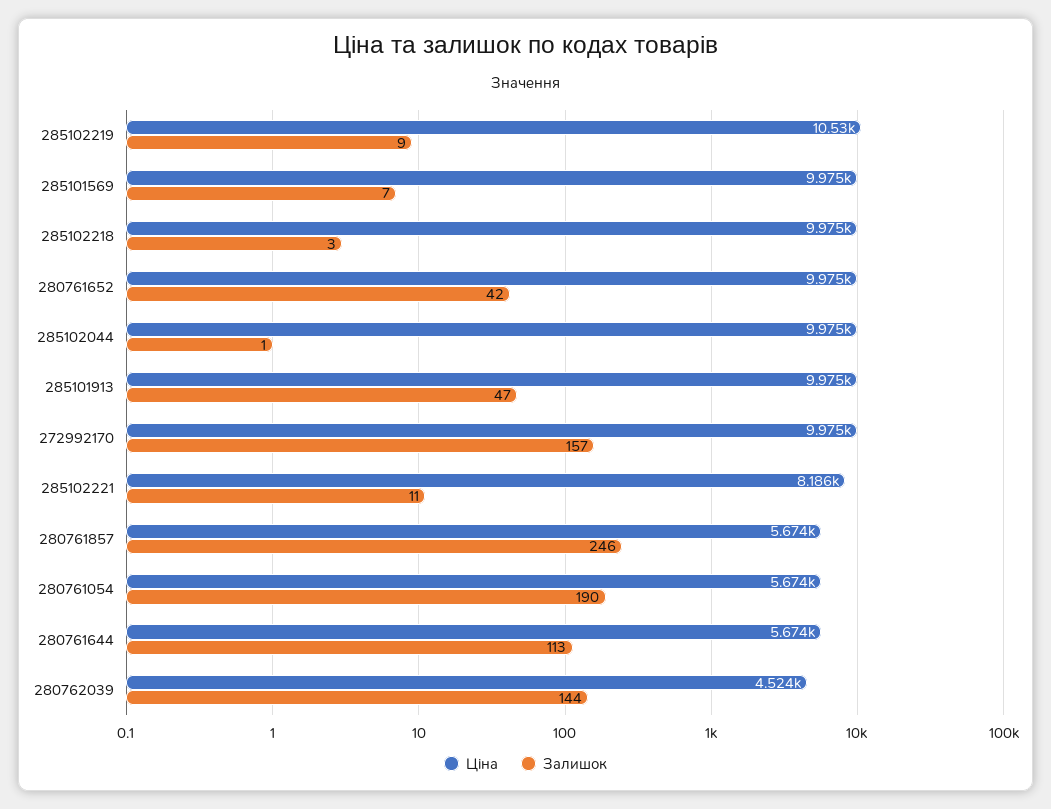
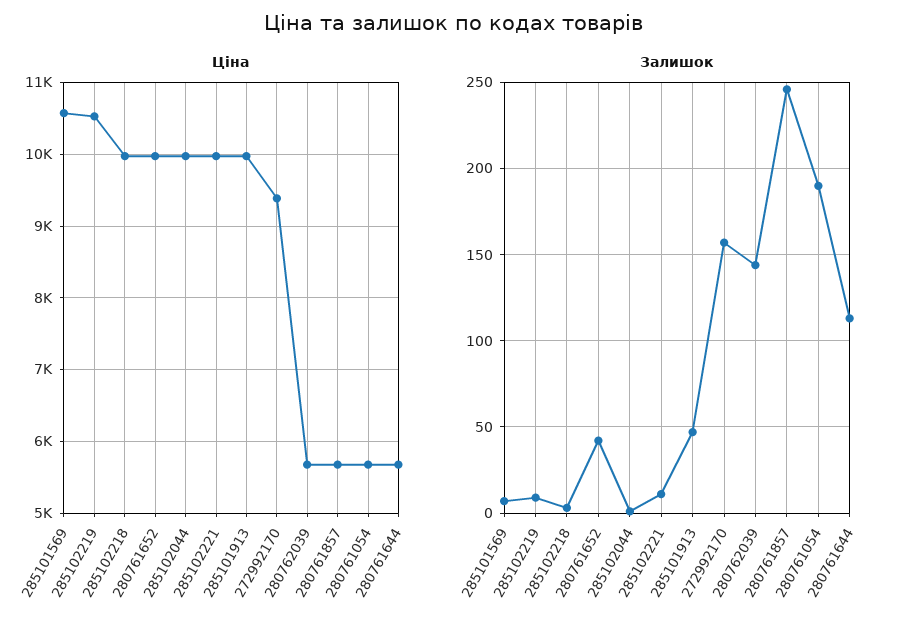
Ціна, 285101569: 9975 -> 10600
Ціна, 272992170: 9975 -> 9400
Ціна, 285102221: 8186 -> 10000
Ціна, 280762039: 4524 -> 5700

